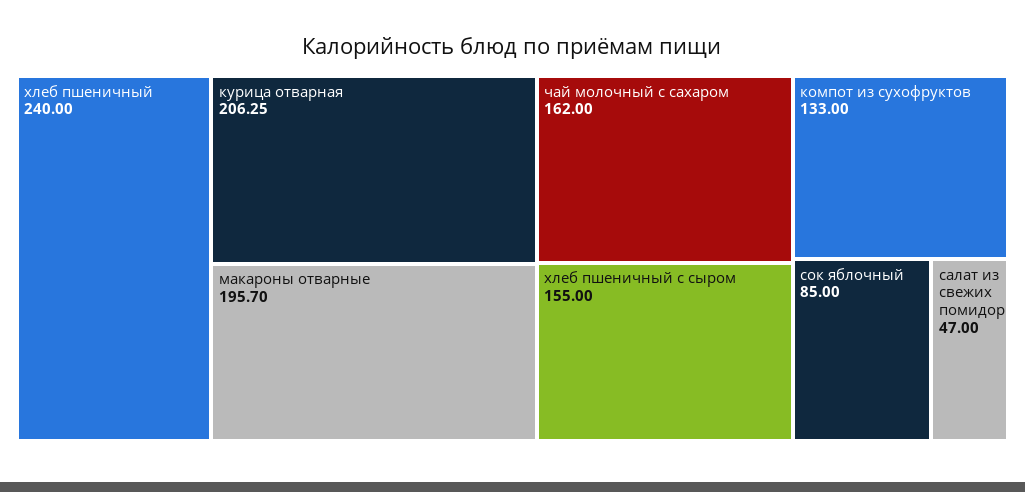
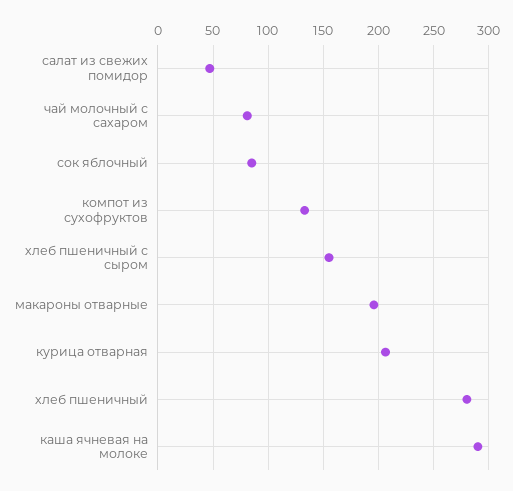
хлеб пшеничный: 240 -> 280
чай молочный с сахаром: 162 -> 80
каша ячневая на молоке: none -> 290

